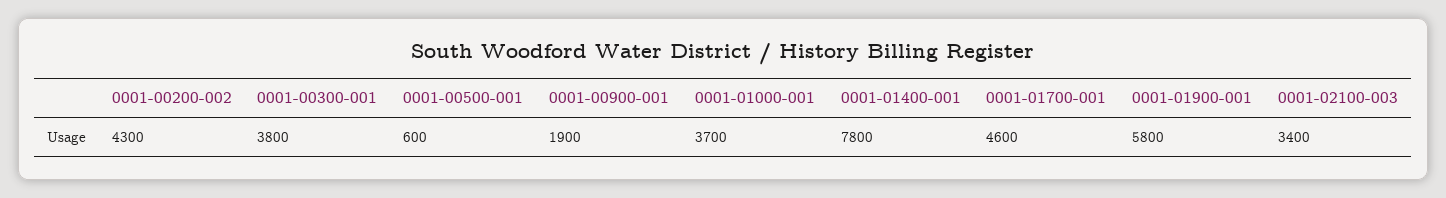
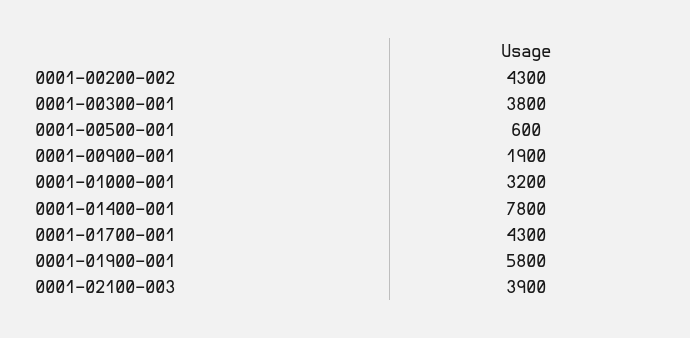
0001-01000-001: 3700 -> 3200
0001-01700-001: 4600 -> 4300
0001-02100-003: 3400 -> 3900

